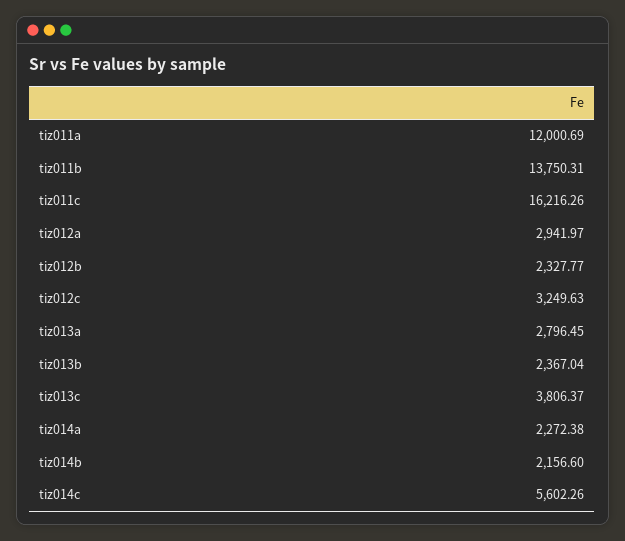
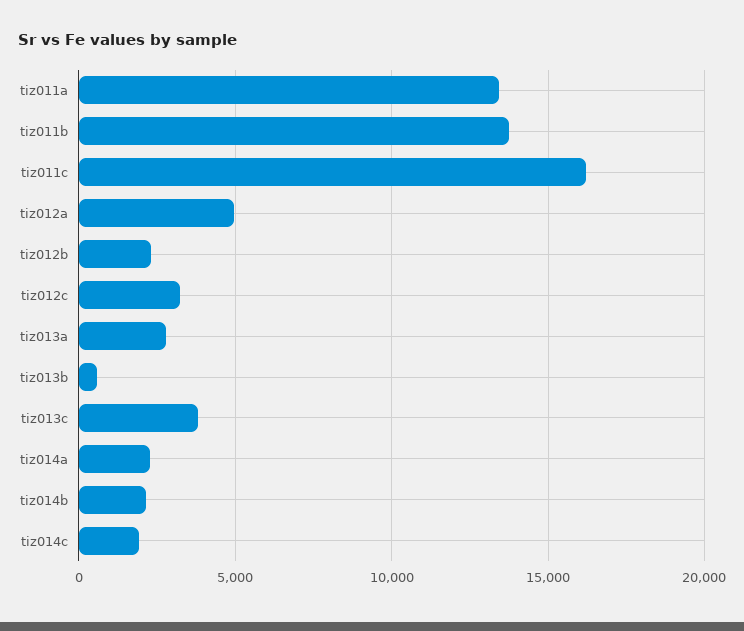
tiz011a: 12000.69 -> 13500
tiz012a: 2941.97 -> 5000
tiz013b: 2367.04 -> 500
tiz014c: 5602.26 -> 2000

